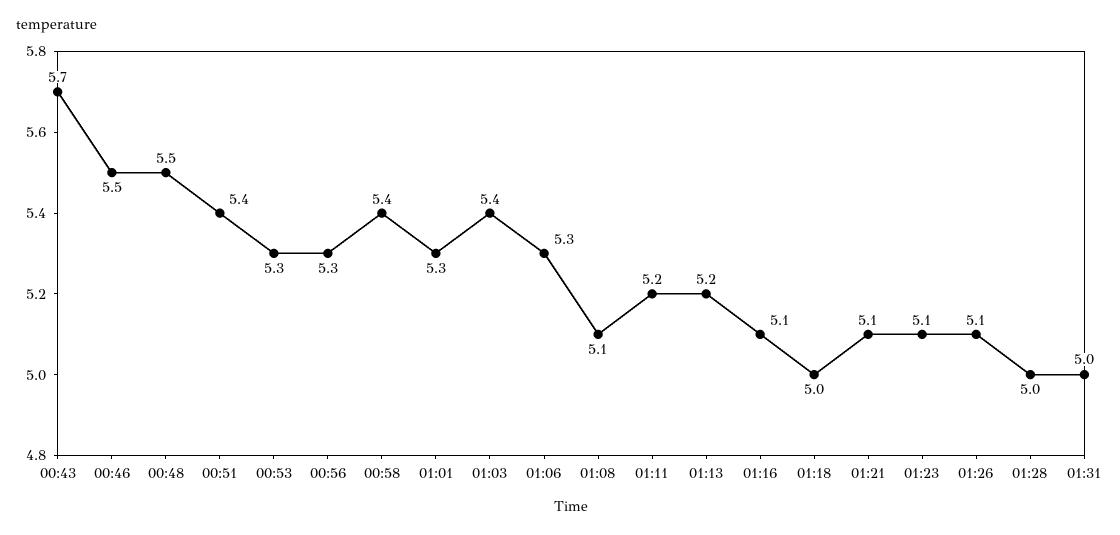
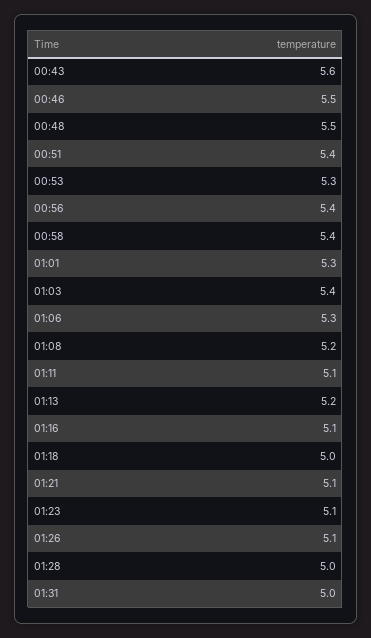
00:43: 5.7 -> 5.6
00:56: 5.3 -> 5.4
01:08: 5.1 -> 5.2
01:11: 5.2 -> 5.1

